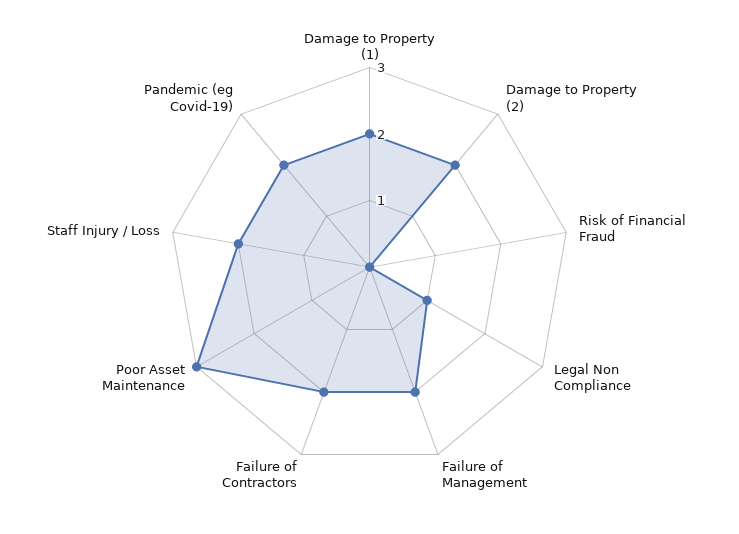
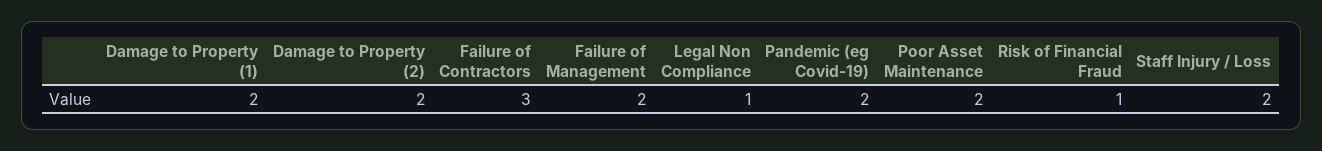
Risk of Financial Fraud: 0 -> 1
Failure of Contractors: 2 -> 3
Poor Asset Maintenance: 3 -> 2

